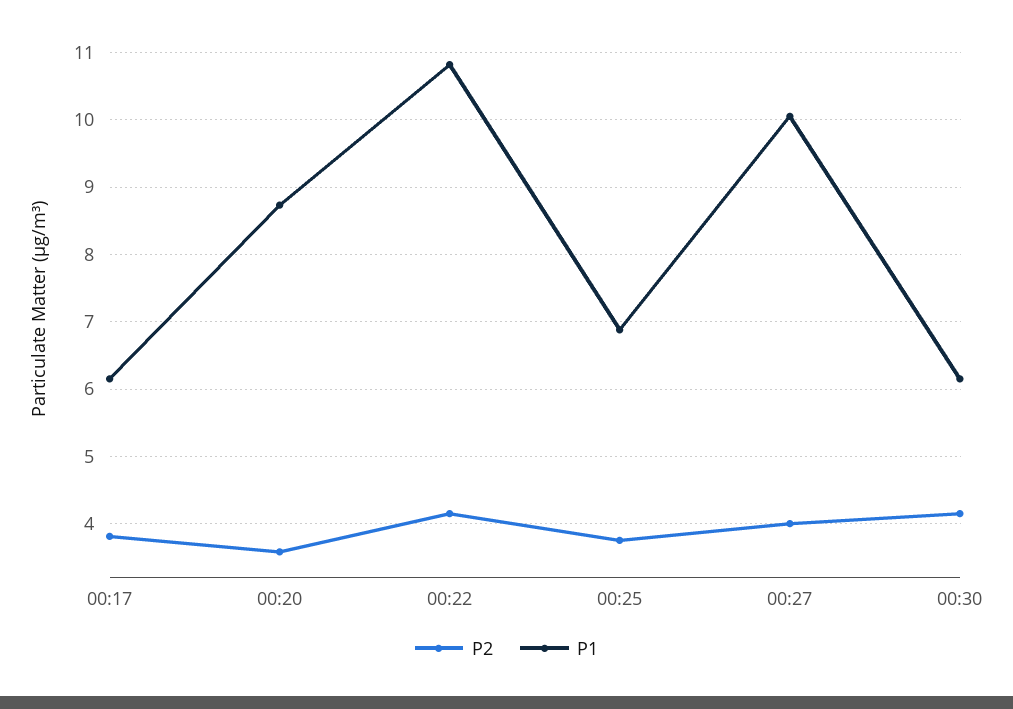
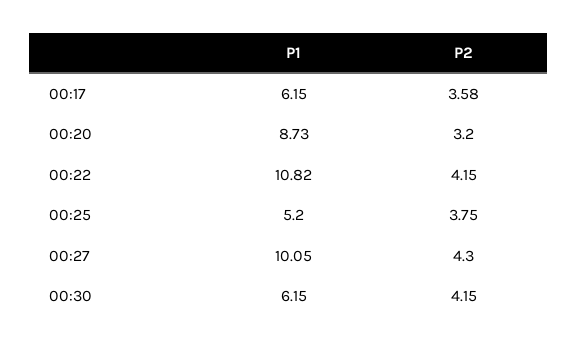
P2, 00:17: 3.8 -> 3.58
P2, 00:20: 3.6 -> 3.2
P1, 00:25: 6.9 -> 5.2
P2, 00:27: 4 -> 4.3

